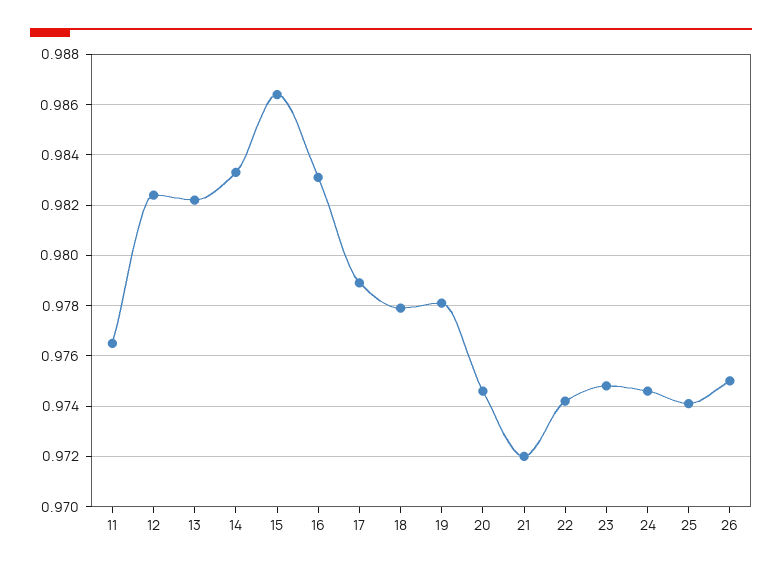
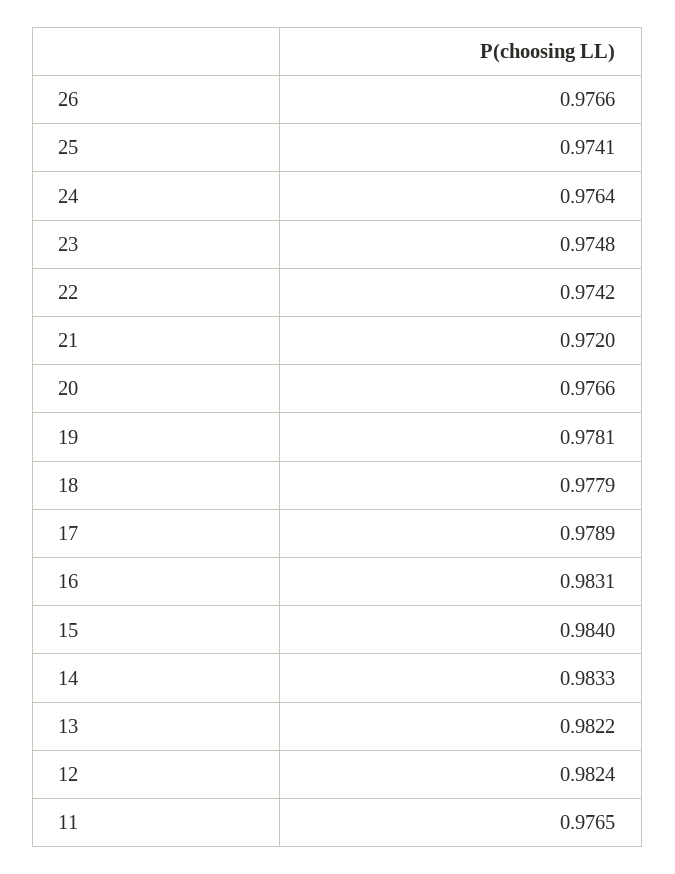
15: 0.9865 -> 0.984
20: 0.9745 -> 0.9766
24: 0.9745 -> 0.9764
26: 0.975 -> 0.9766

